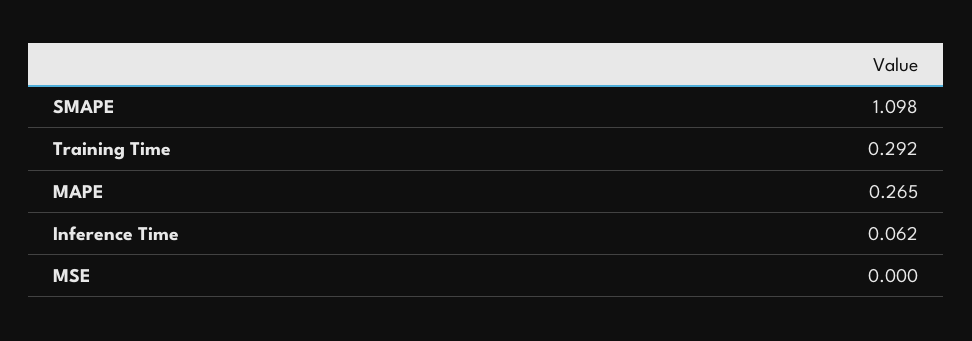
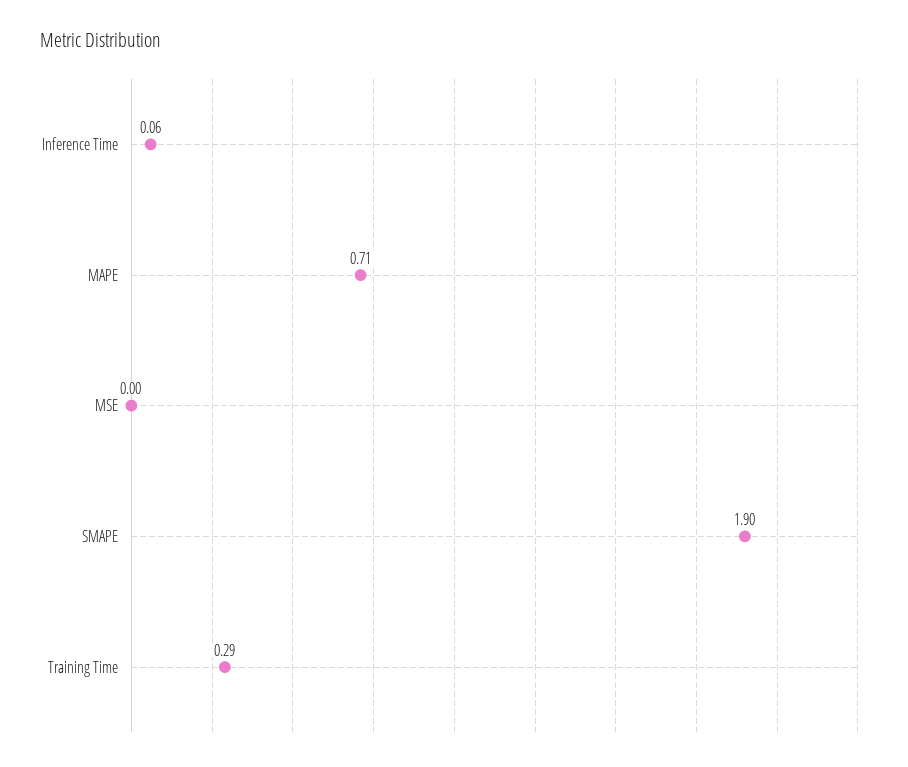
SMAPE: 1.098 -> 1.9
MAPE: 0.265 -> 0.71

